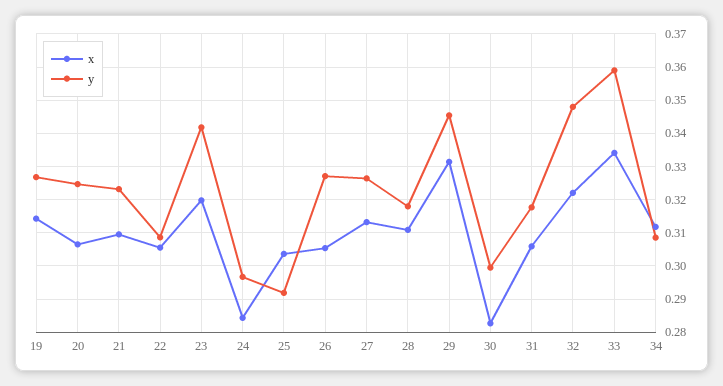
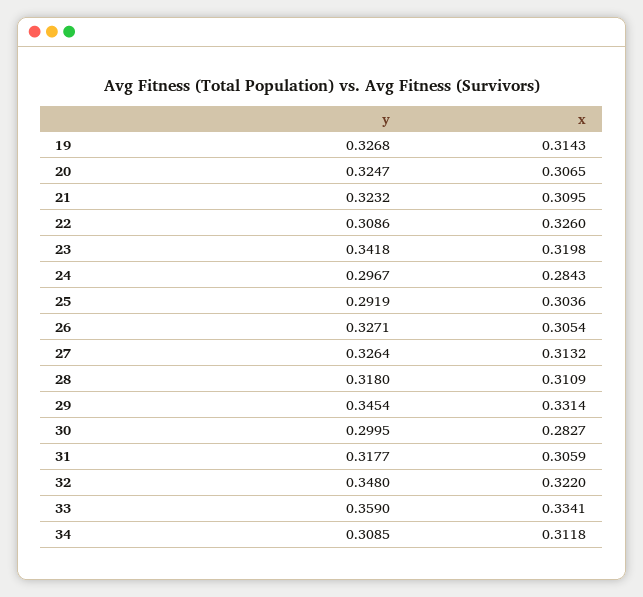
x, 22: 0.306 -> 0.326

